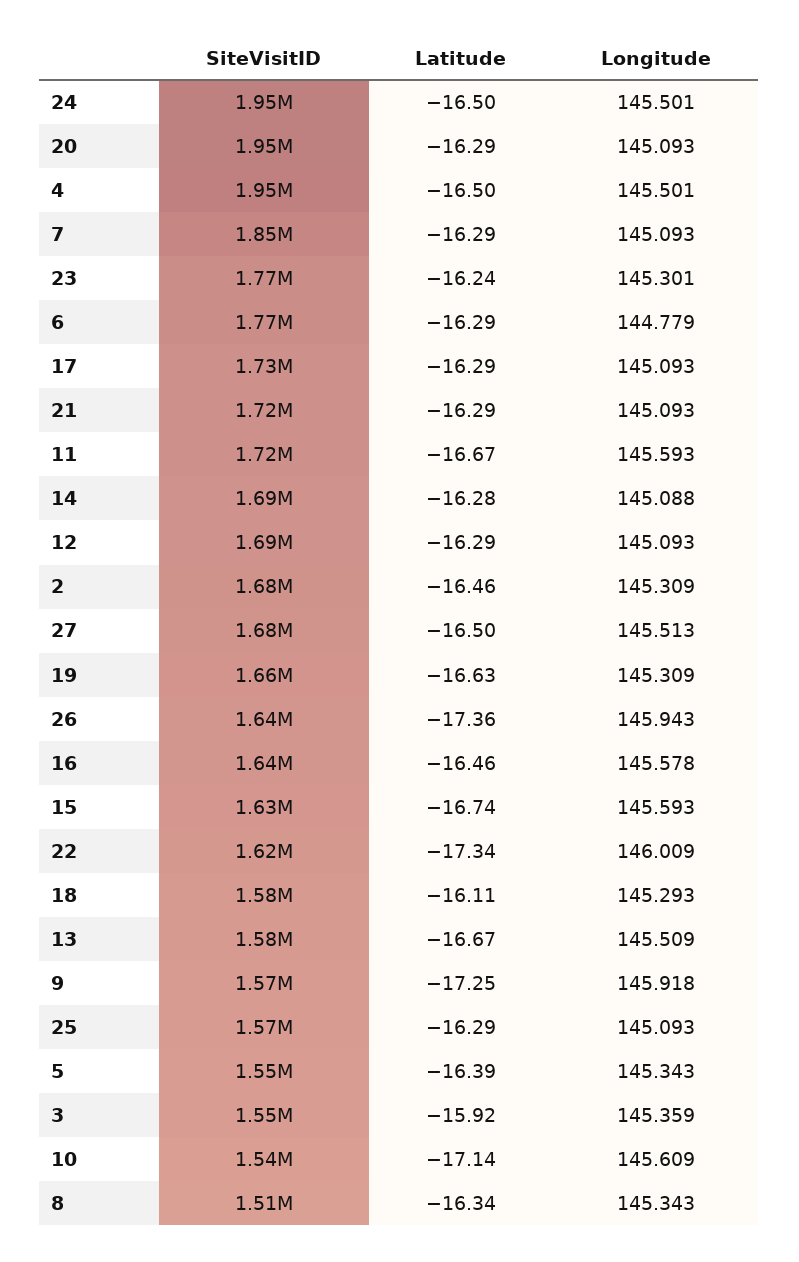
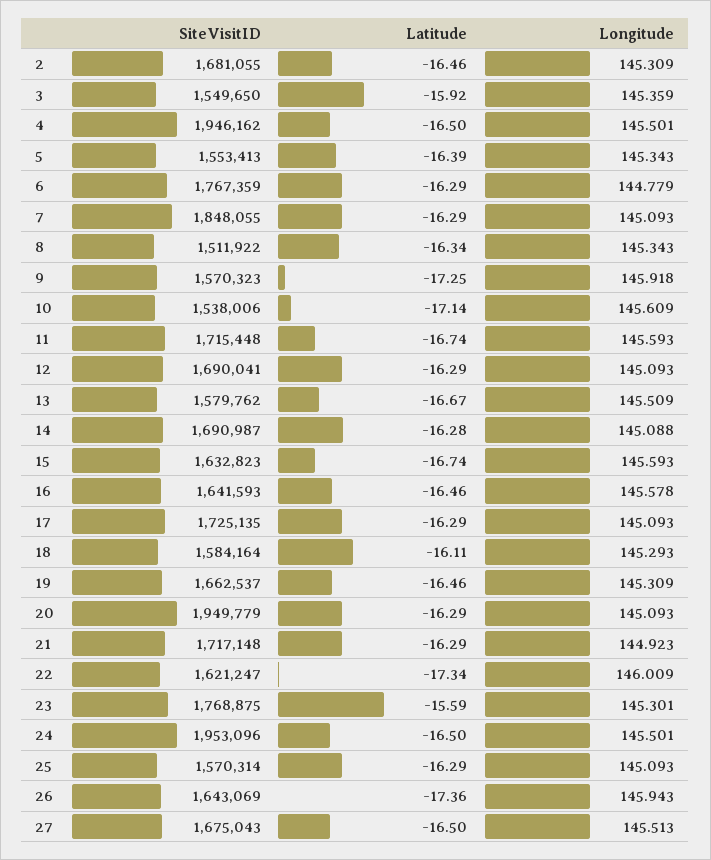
Latitude, 23: -16.24 -> -15.59
Longitude, 21: 145.093 -> 144.923
Latitude, 11: -16.67 -> -16.74
Latitude, 19: -16.63 -> -16.46

